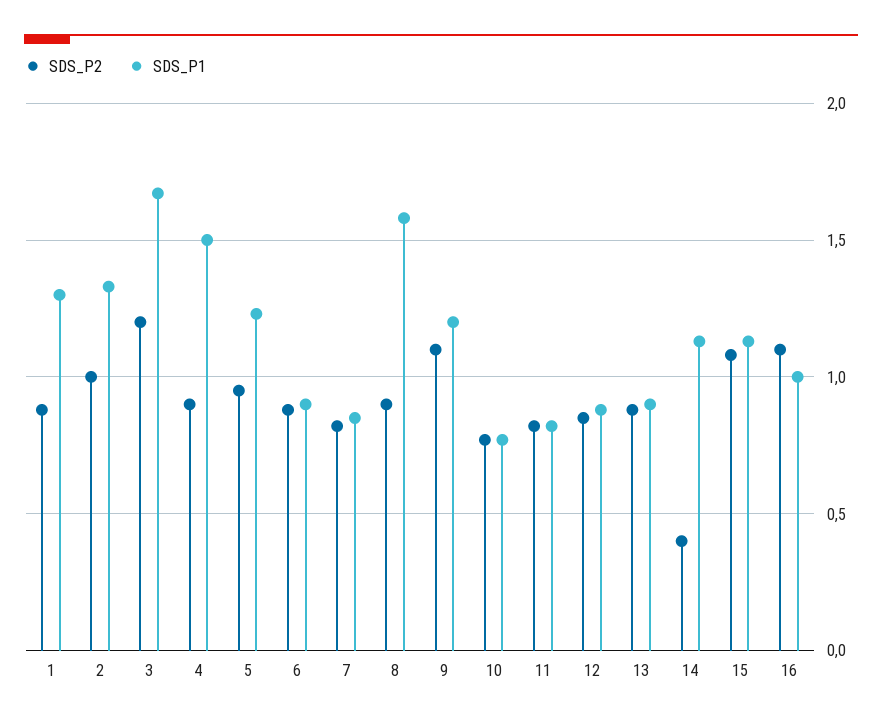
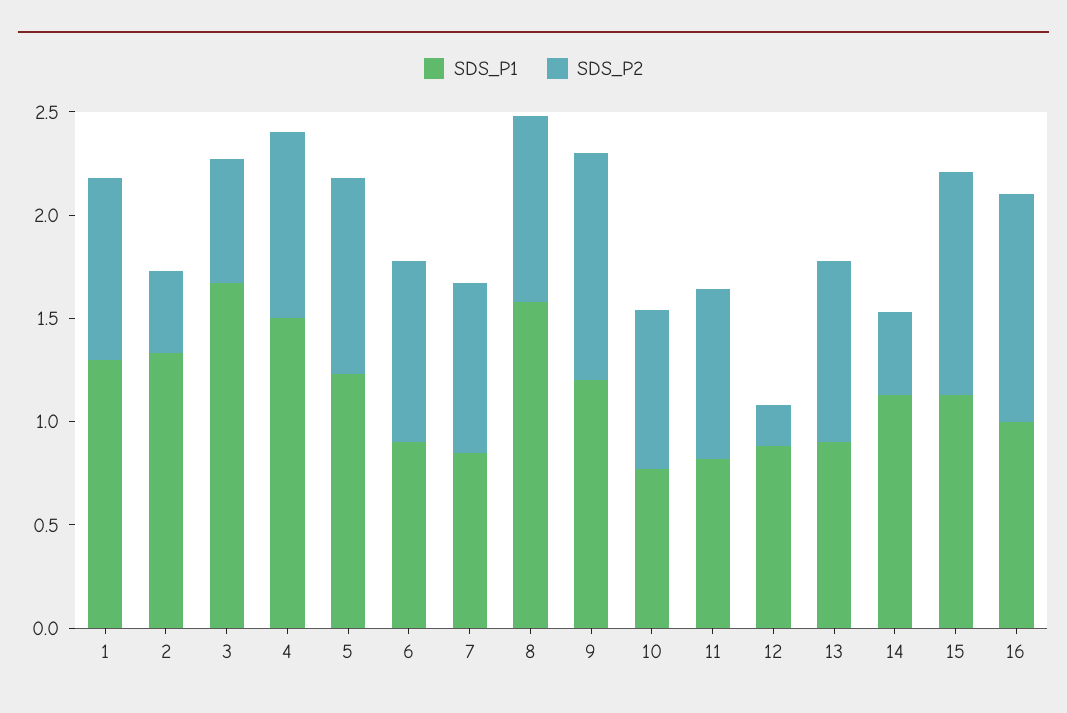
SDS_P2, 2: 1 -> 0.4
SDS_P2, 3: 1.2 -> 0.6
SDS_P2, 12: 0.85 -> 0.2

